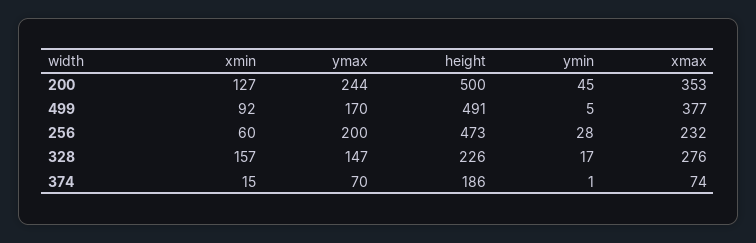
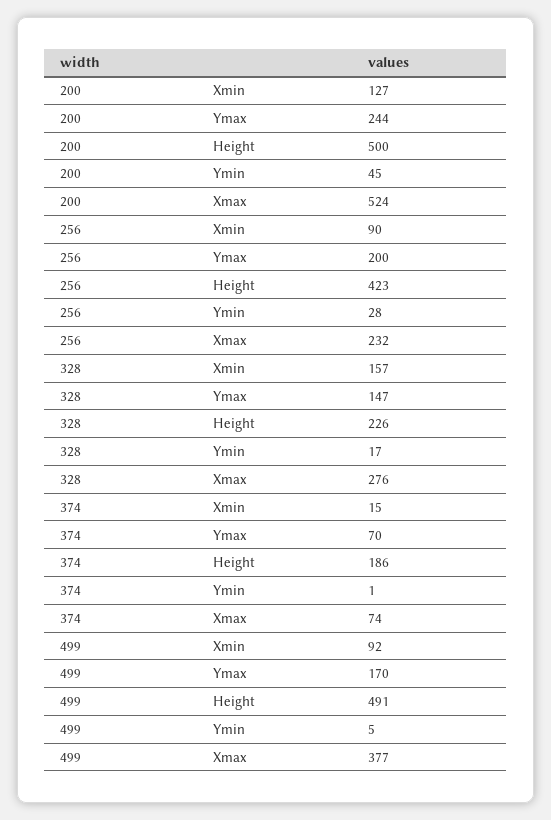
xmax, 200: 353 -> 524
xmin, 256: 60 -> 90
height, 256: 473 -> 423

